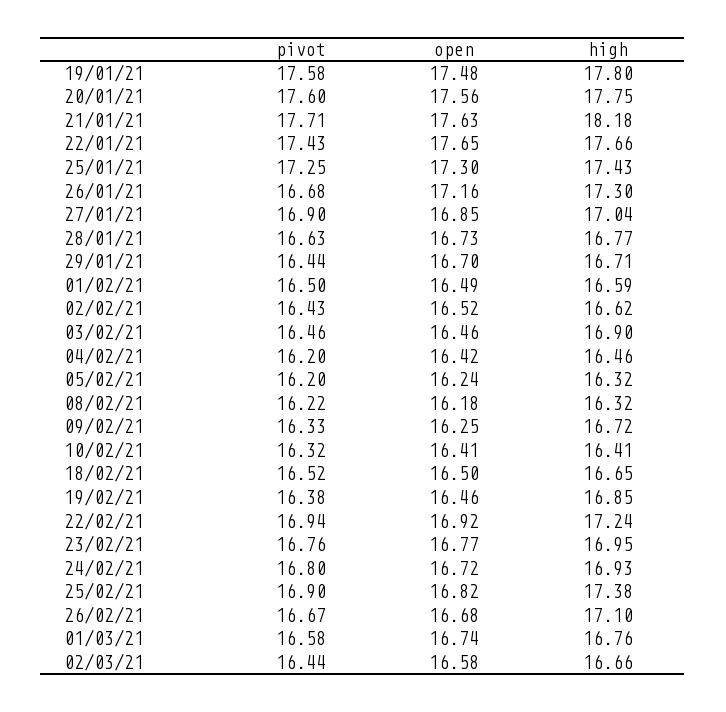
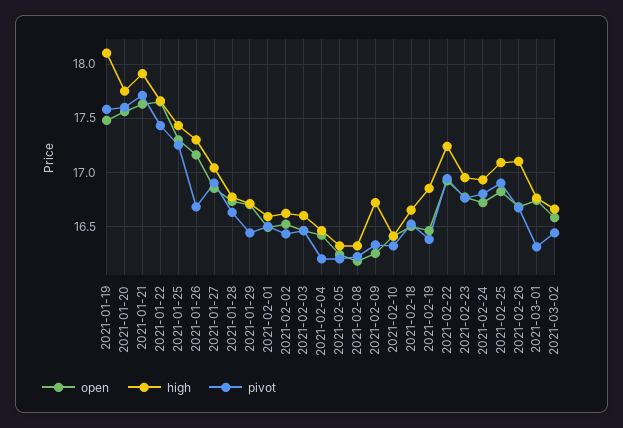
high, 19/01/21: 17.8 -> 18.1
high, 21/01/21: 18.18 -> 17.9
high, 03/02/21: 16.9 -> 16.6
high, 25/02/21: 17.38 -> 17.1
pivot, 01/03/21: 16.58 -> 16.3

